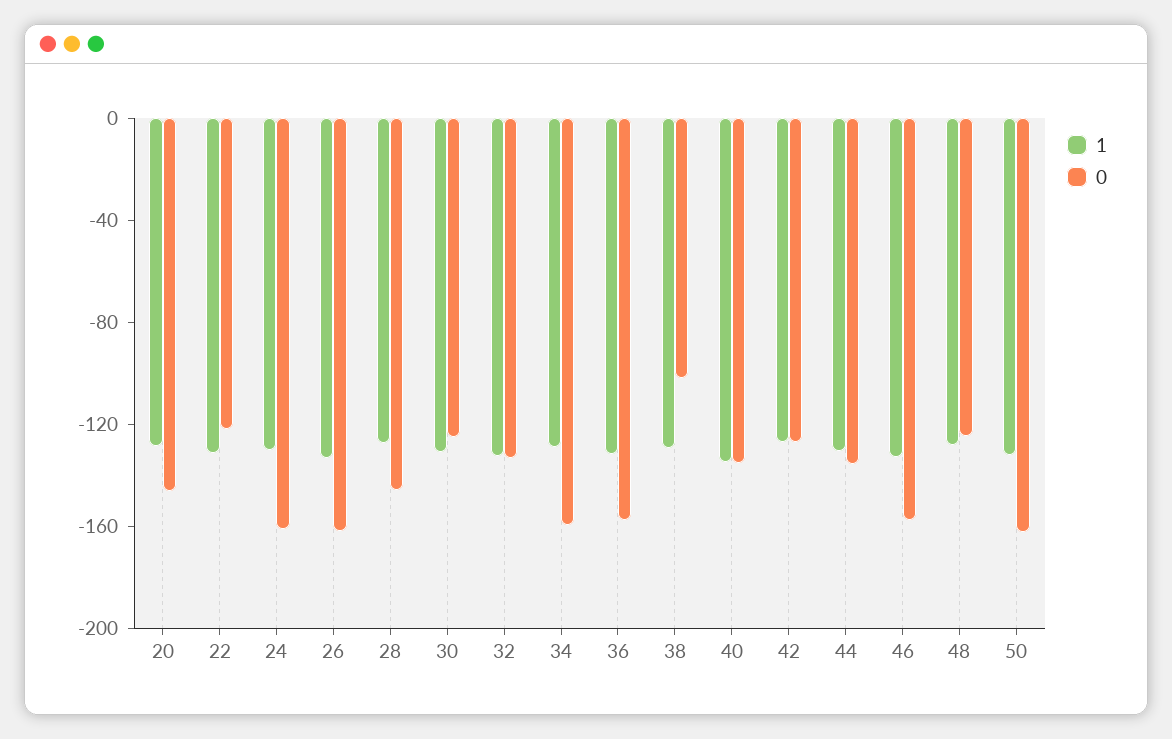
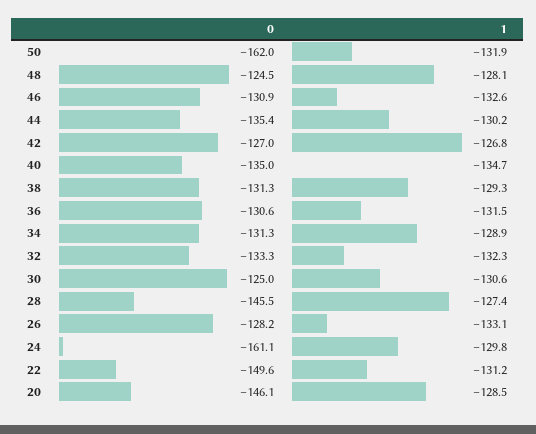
0, 22: -120 -> -149.6
0, 26: -160 -> -128.2
0, 34: -160 -> -131.3
0, 36: -160 -> -130.6
0, 38: -100 -> -131.3
0, 46: -160 -> -130.9

